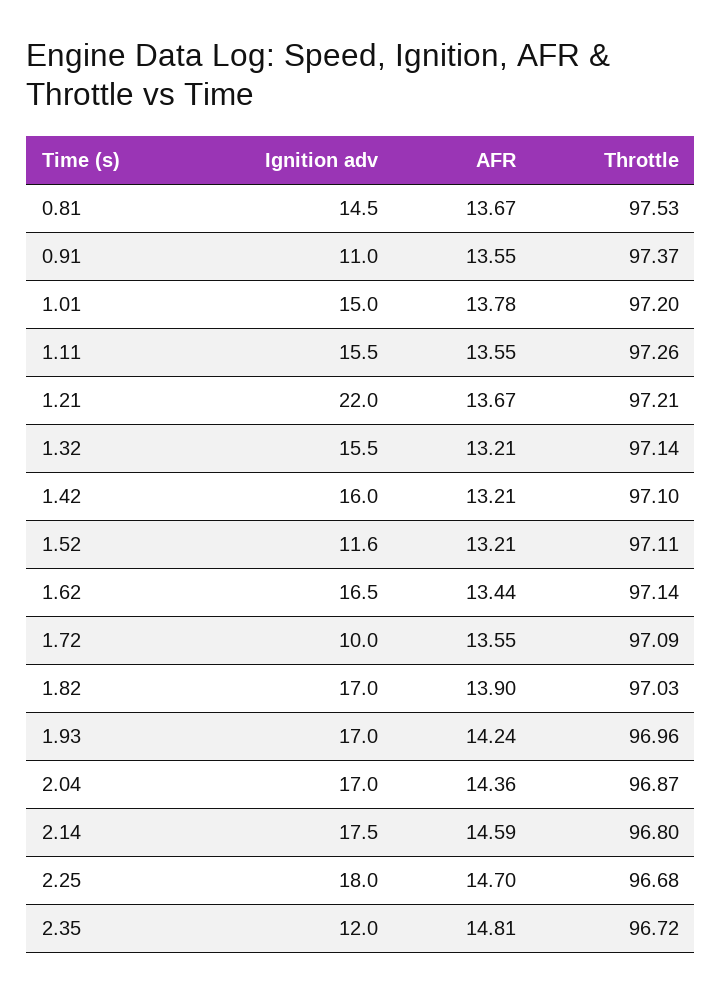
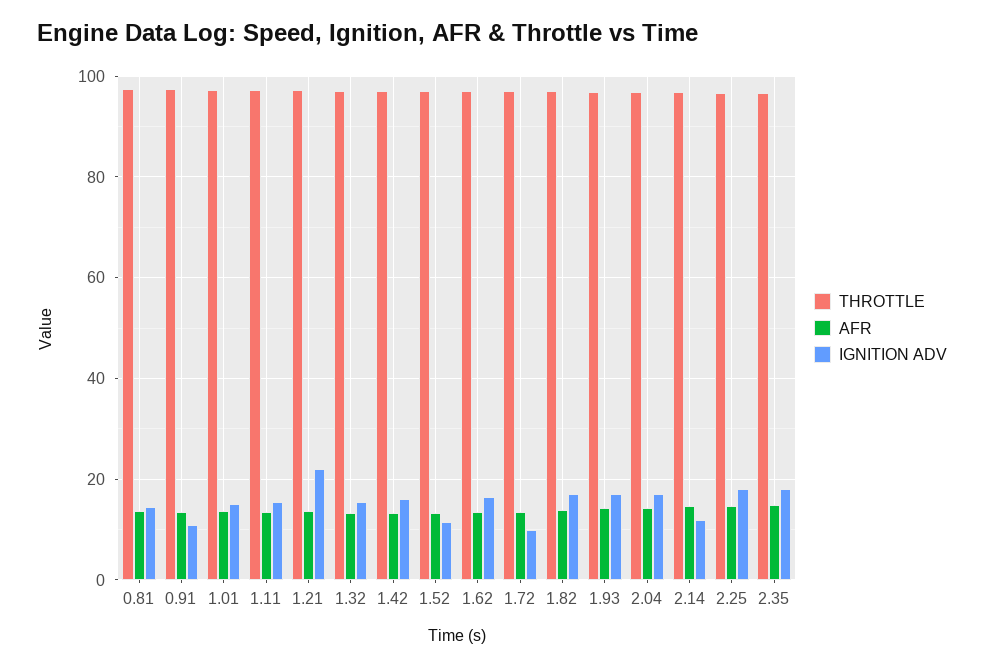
Ignition adv, 2.14: 17.5 -> 12
Ignition adv, 2.35: 12 -> 18

